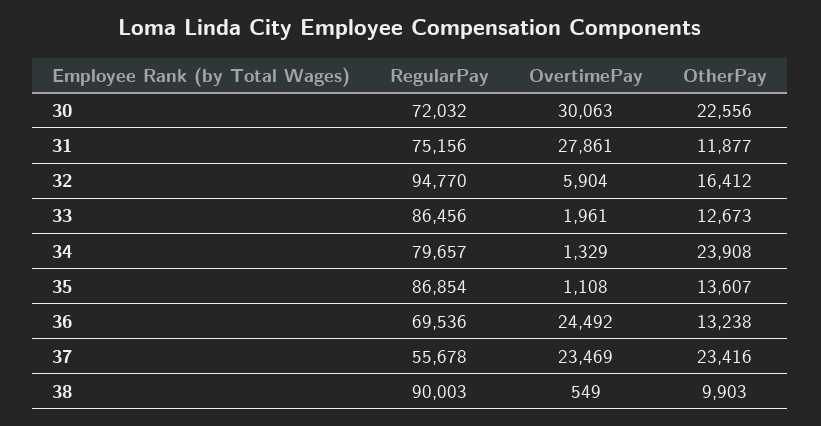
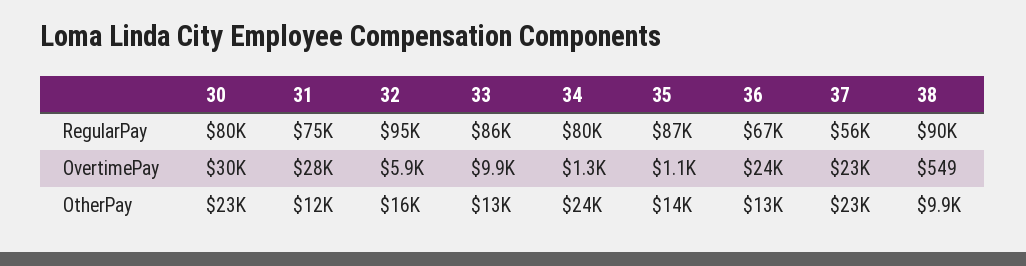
RegularPay, 30: 72032 -> 80000
OvertimePay, 33: 1961 -> 9900
RegularPay, 36: 69536 -> 67000

